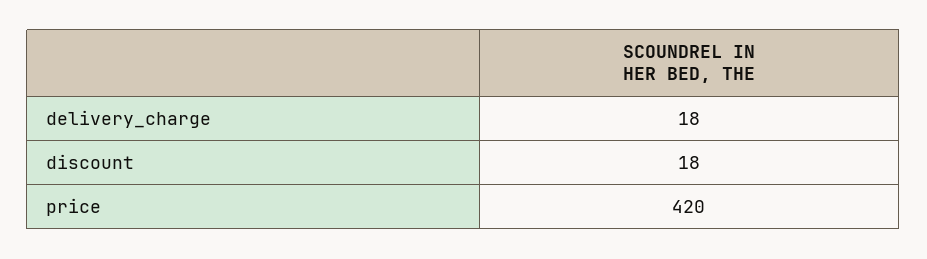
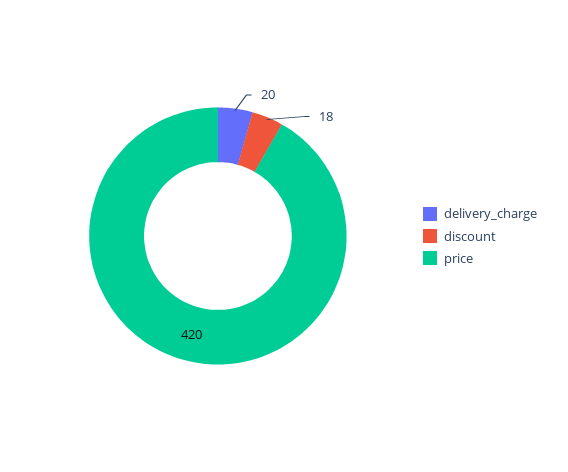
delivery_charge: 18 -> 20

